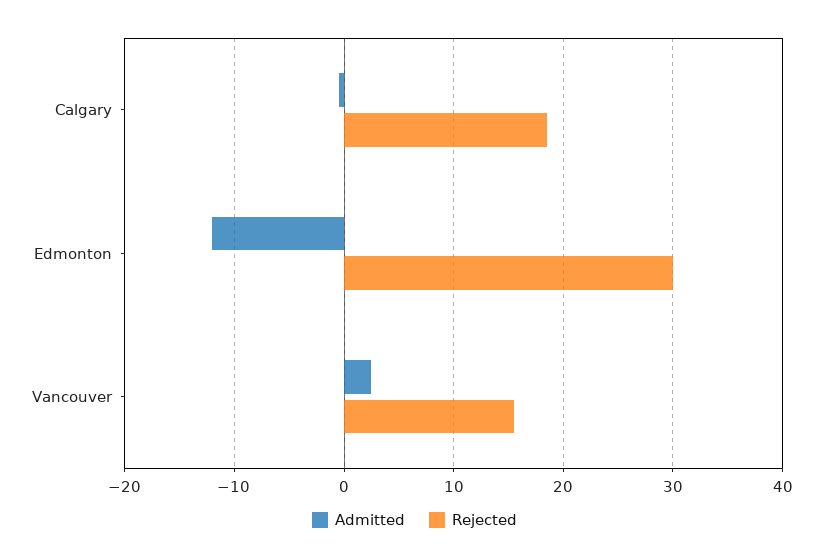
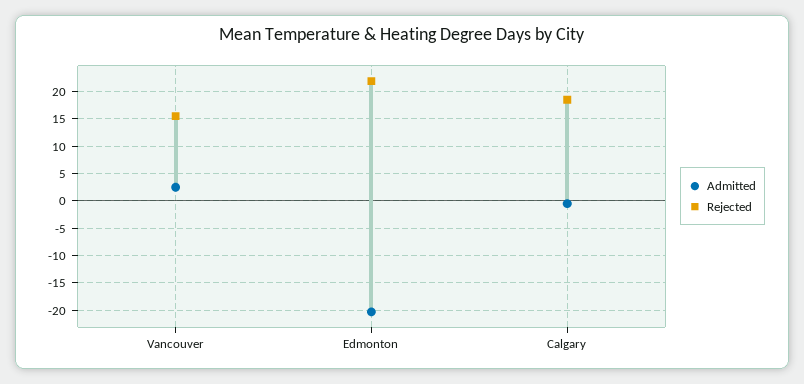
Admitted, Edmonton: -12 -> -20
Rejected, Edmonton: 30 -> 22.5

